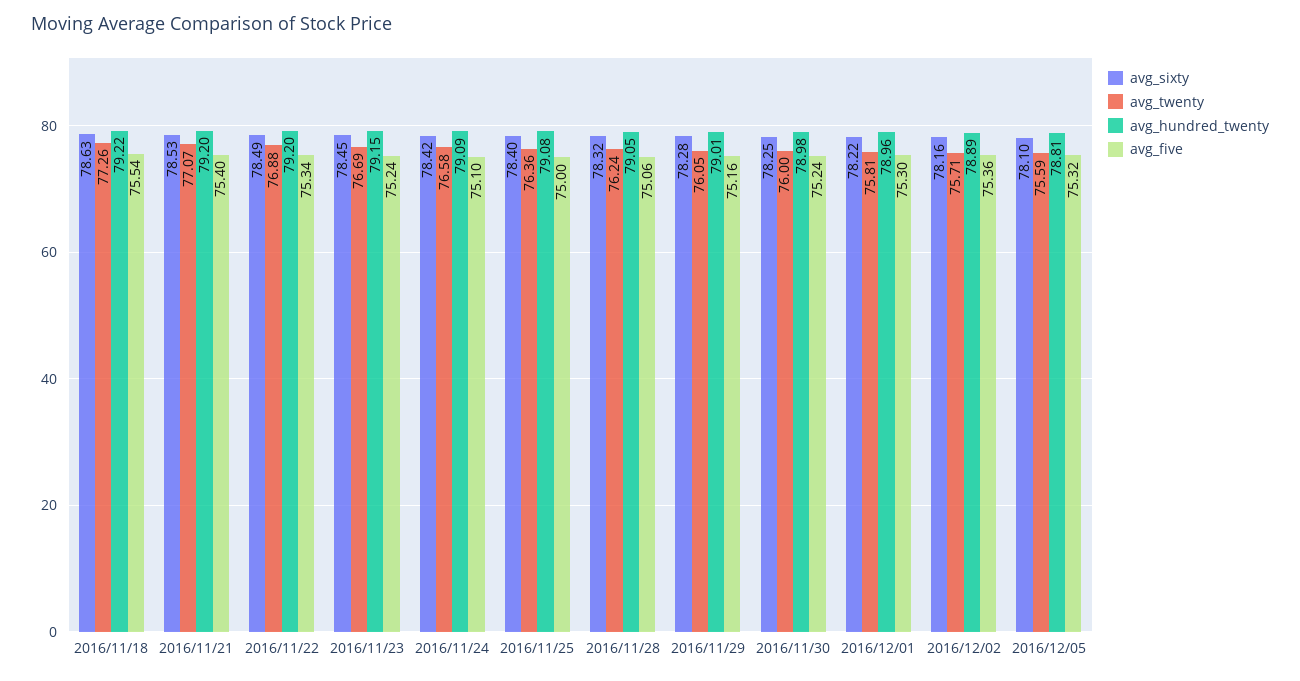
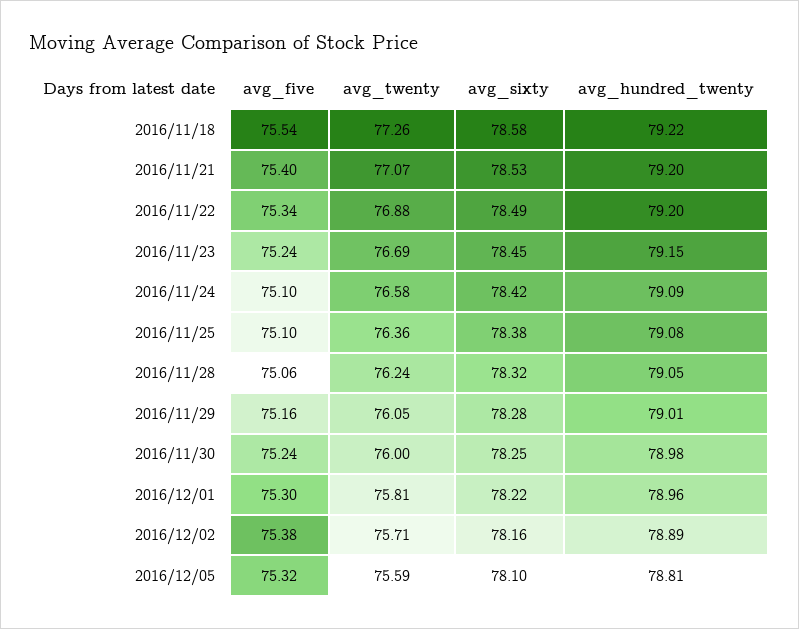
avg_sixty, 2016/11/18: 78.63 -> 78.58
avg_sixty, 2016/11/25: 78.4 -> 78.38
avg_five, 2016/11/25: 75 -> 75.1
avg_five, 2016/12/02: 75.36 -> 75.38

